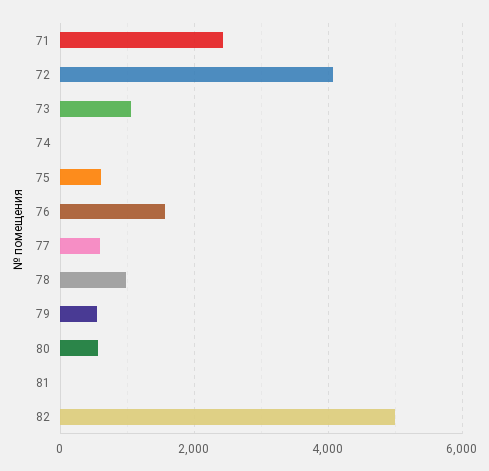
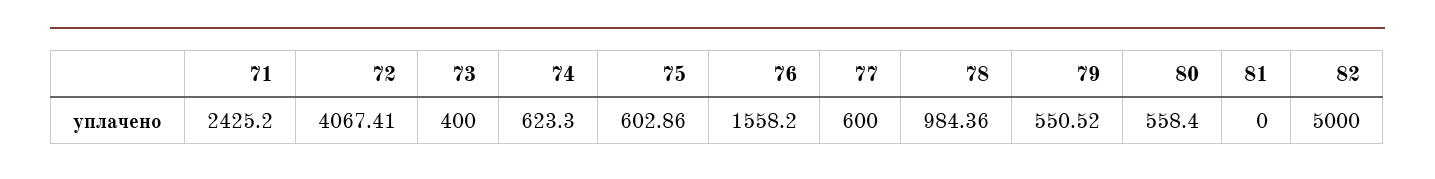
73: 1000 -> 400
74: 0 -> 623.3

